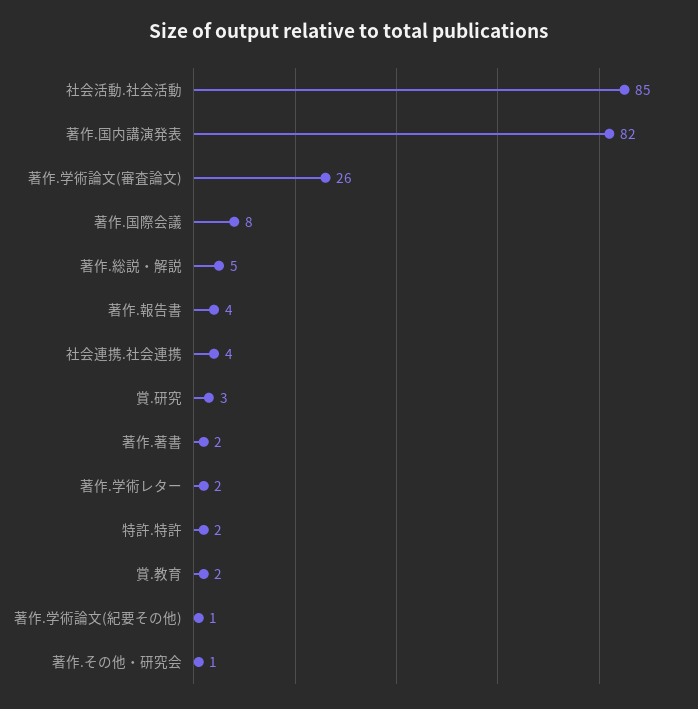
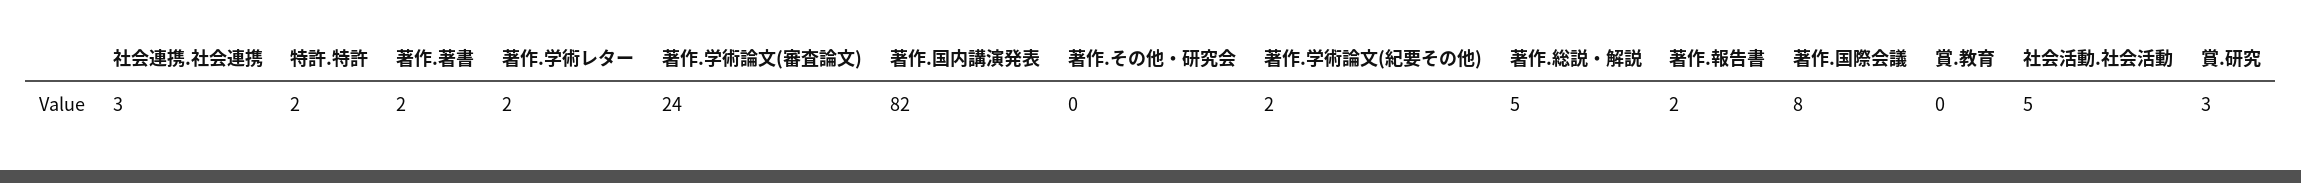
社会活動.社会活動: 85 -> 5
著作.学術論文(審査論文): 26 -> 24
著作.報告書: 4 -> 2
社会連携.社会連携: 4 -> 3
賞.教育: 2 -> 0
著作.学術論文(紀要その他): 1 -> 2
著作.その他・研究会: 1 -> 0

